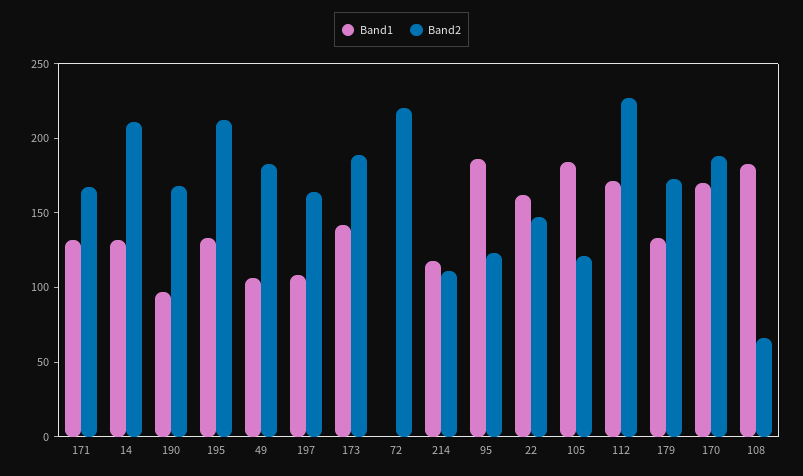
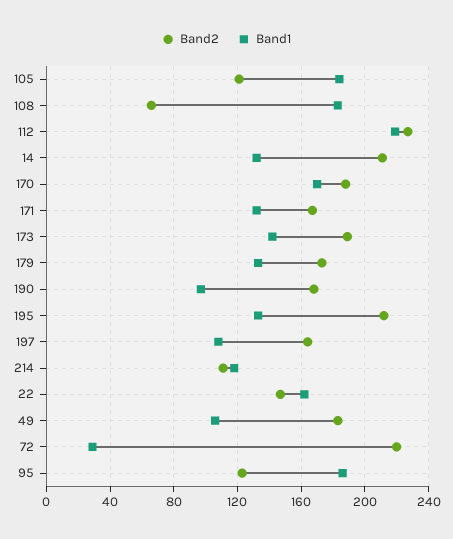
Band1, 72: 0 -> 30
Band1, 112: 170 -> 220

